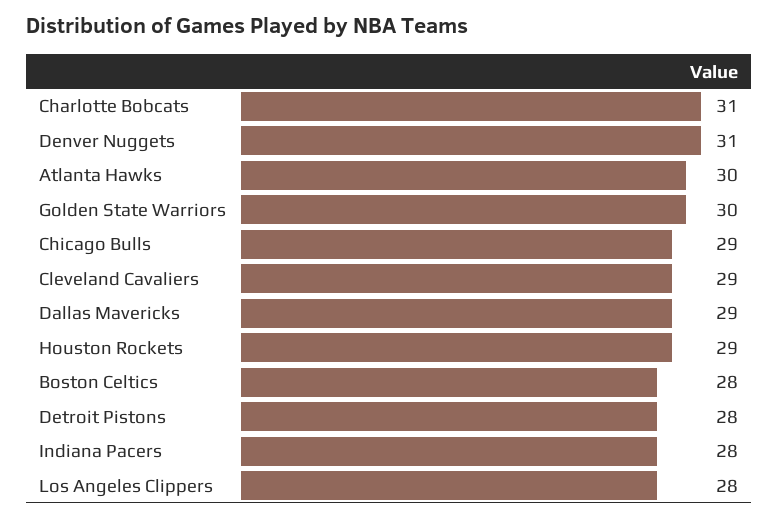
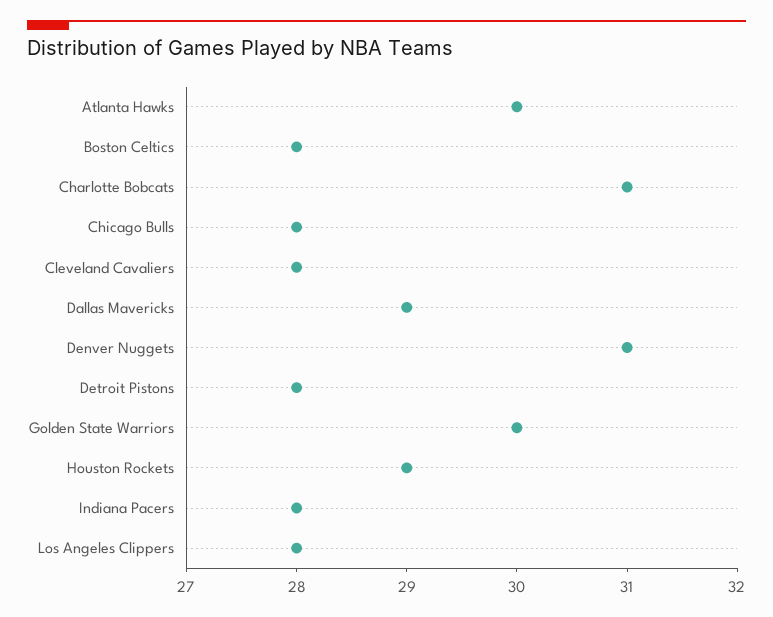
Chicago Bulls: 29 -> 28
Cleveland Cavaliers: 29 -> 28

